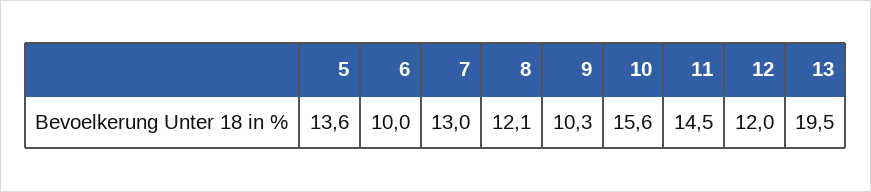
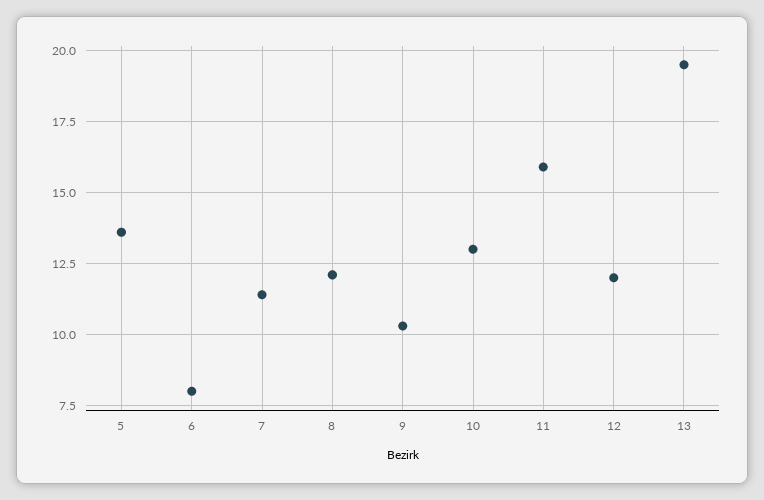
6: 10 -> 8
7: 13 -> 11.5
10: 15.6 -> 13
11: 14.5 -> 16

